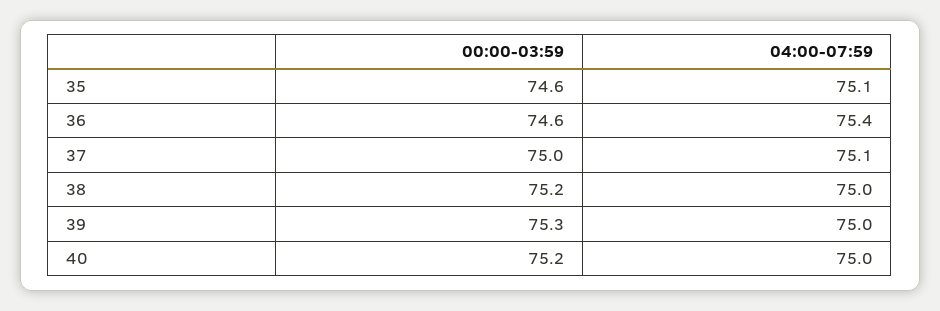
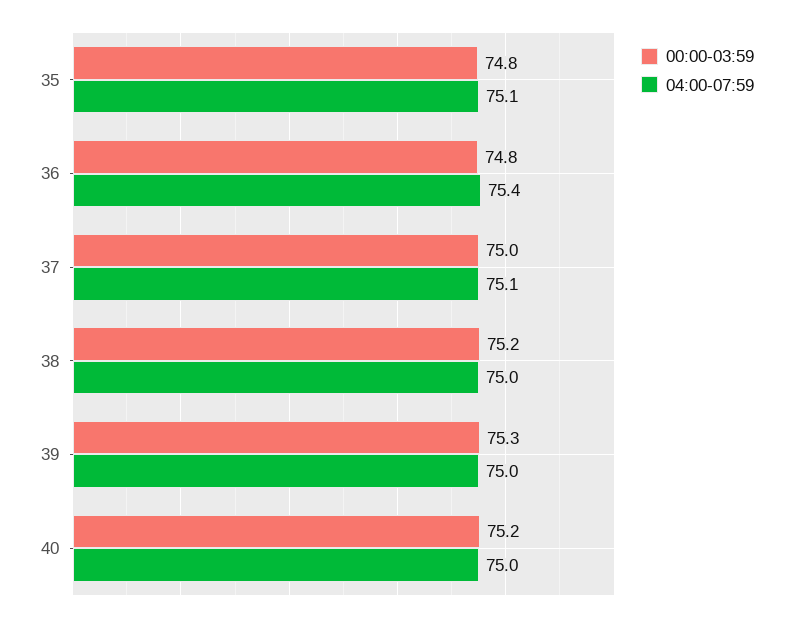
00:00-03:59, 35: 74.6 -> 74.8
00:00-03:59, 36: 74.6 -> 74.8

